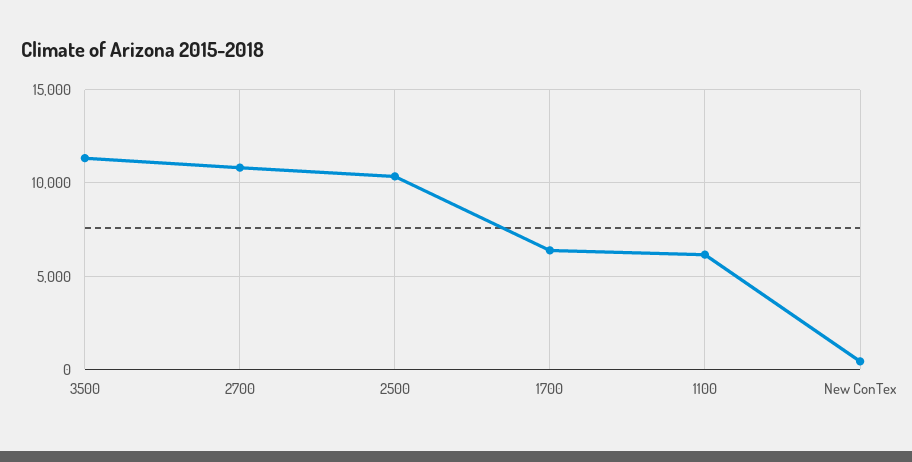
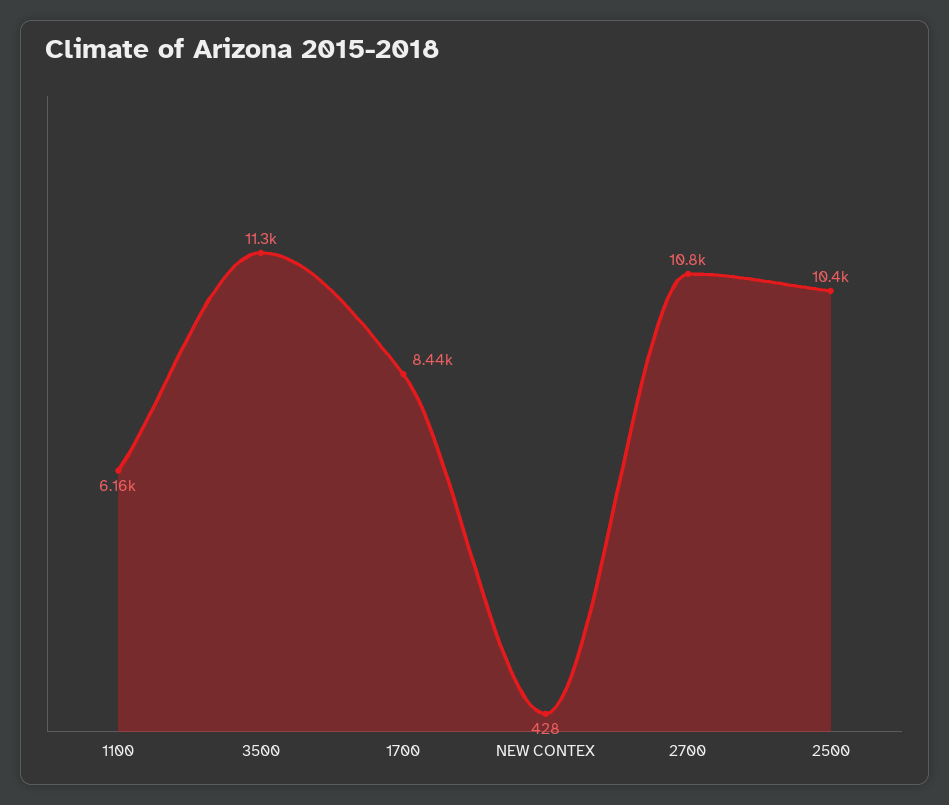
1700: 6500 -> 8440

